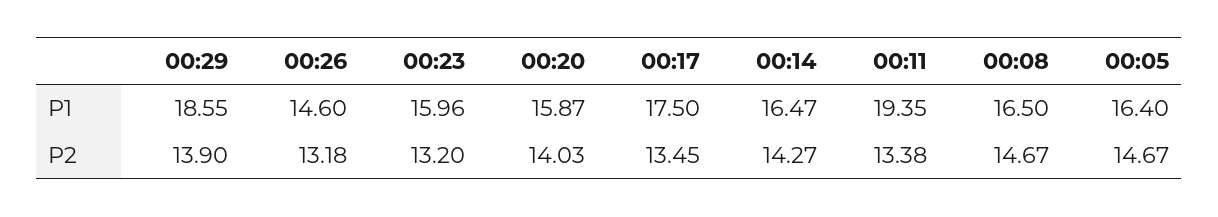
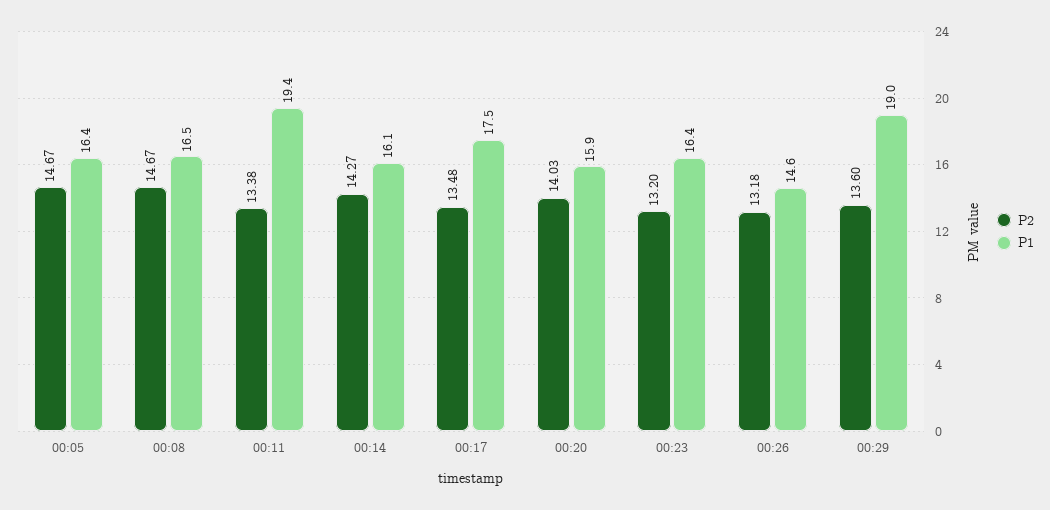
P1, 00:29: 18.55 -> 19
P1, 00:23: 15.96 -> 16.4
P1, 00:14: 16.47 -> 16.1
P2, 00:29: 13.9 -> 13.6
P2, 00:17: 13.45 -> 13.48

